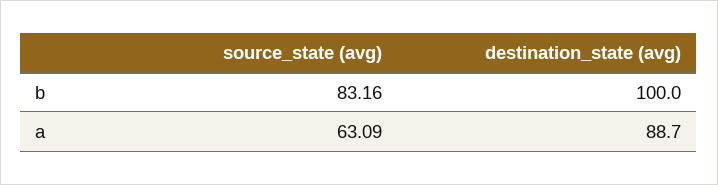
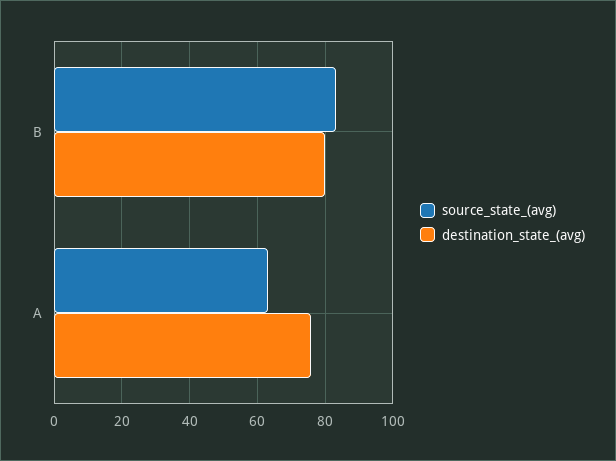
destination_state (avg), b: 100 -> 80
destination_state (avg), a: 88.7 -> 76

